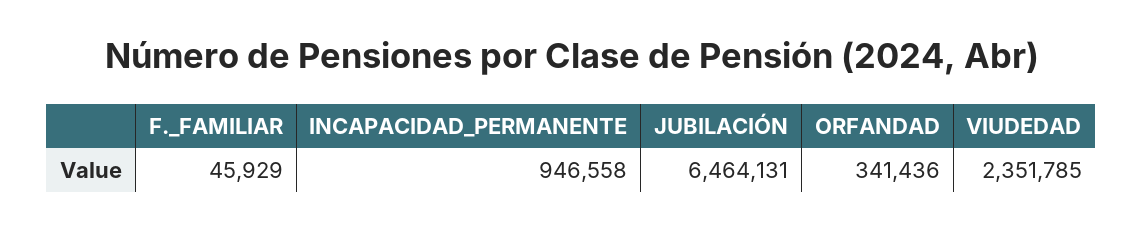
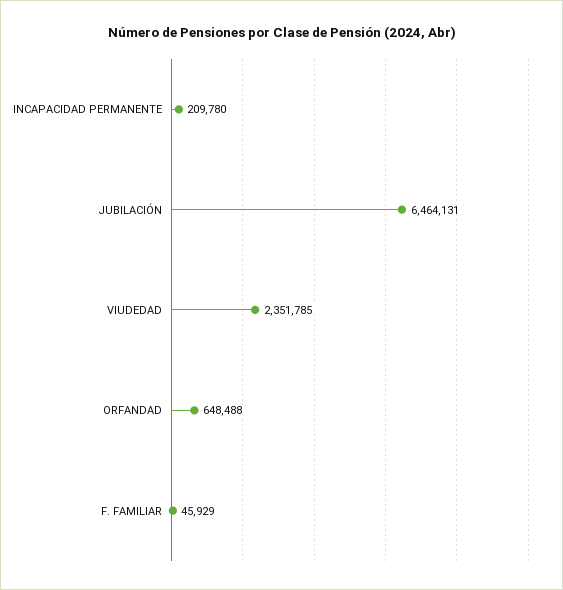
INCAPACIDAD_PERMANENTE: 946558 -> 209780
ORFANDAD: 341436 -> 648488

